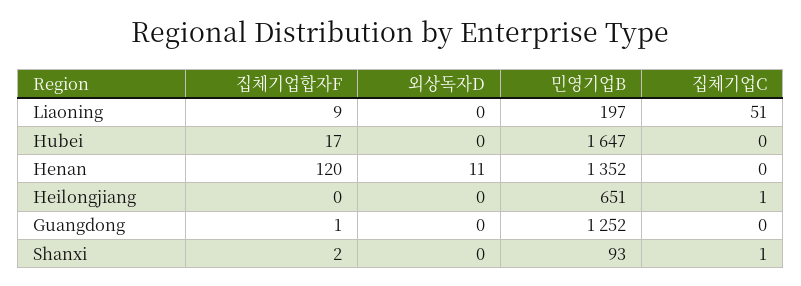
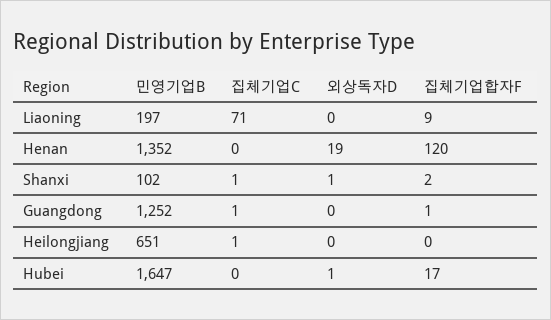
집체기업C, Liaoning: 51 -> 71
외상독자D, Hubei: 0 -> 1
외상독자D, Henan: 11 -> 19
집체기업C, Guangdong: 0 -> 1
외상독자D, Shanxi: 0 -> 1
민영기업B, Shanxi: 93 -> 102

